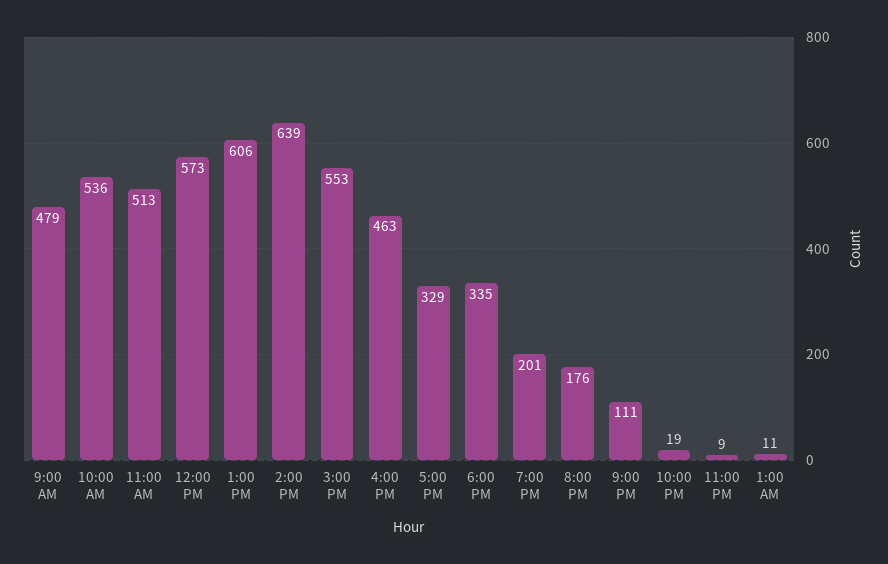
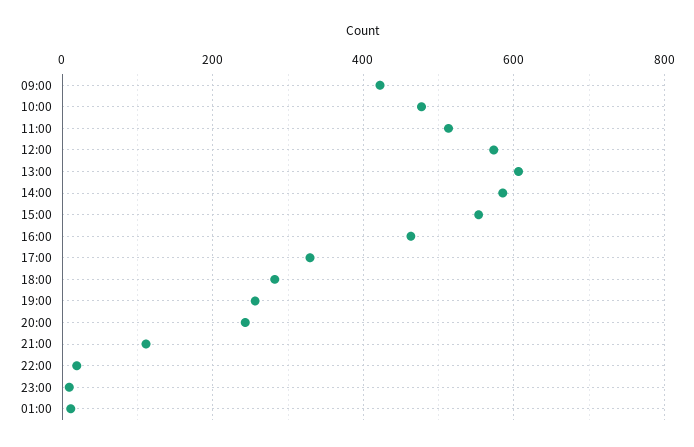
9:00 AM: 479 -> 420
10:00 AM: 536 -> 480
2:00 PM: 639 -> 580
6:00 PM: 335 -> 280
7:00 PM: 201 -> 260
8:00 PM: 176 -> 240

